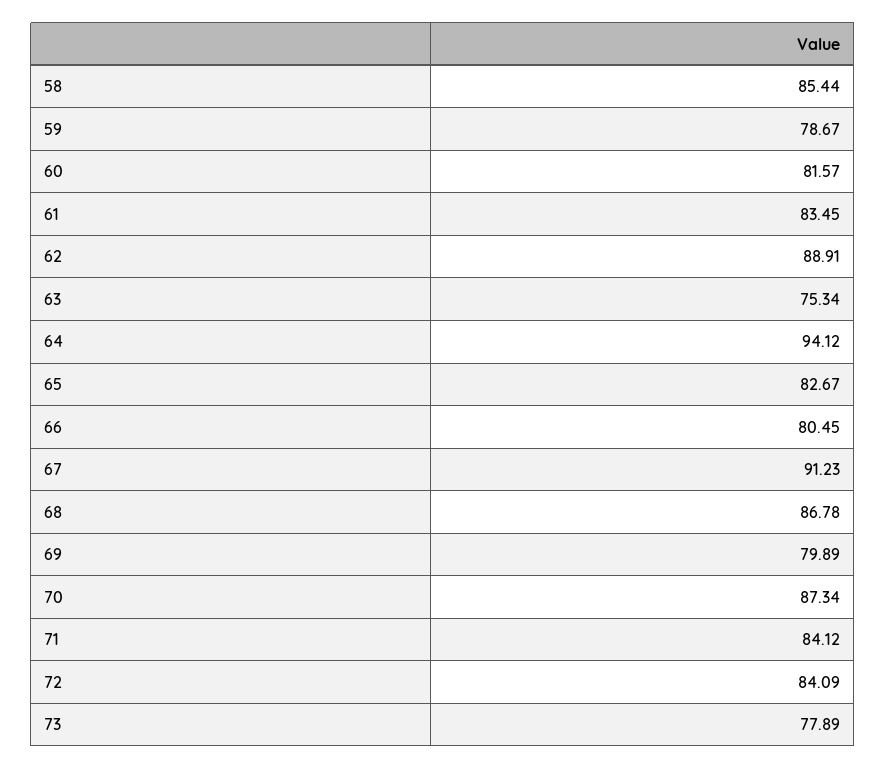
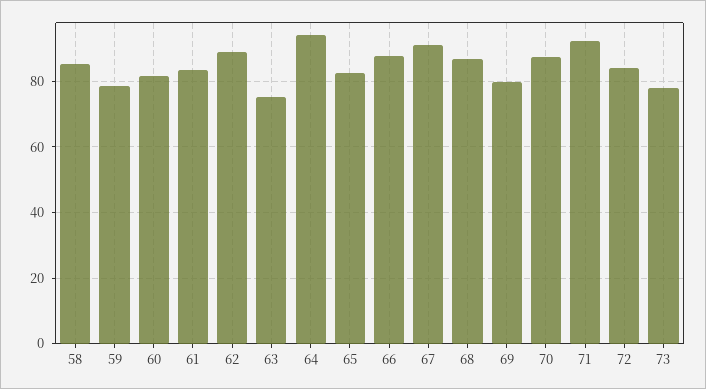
66: 80.45 -> 88
71: 84.12 -> 92

